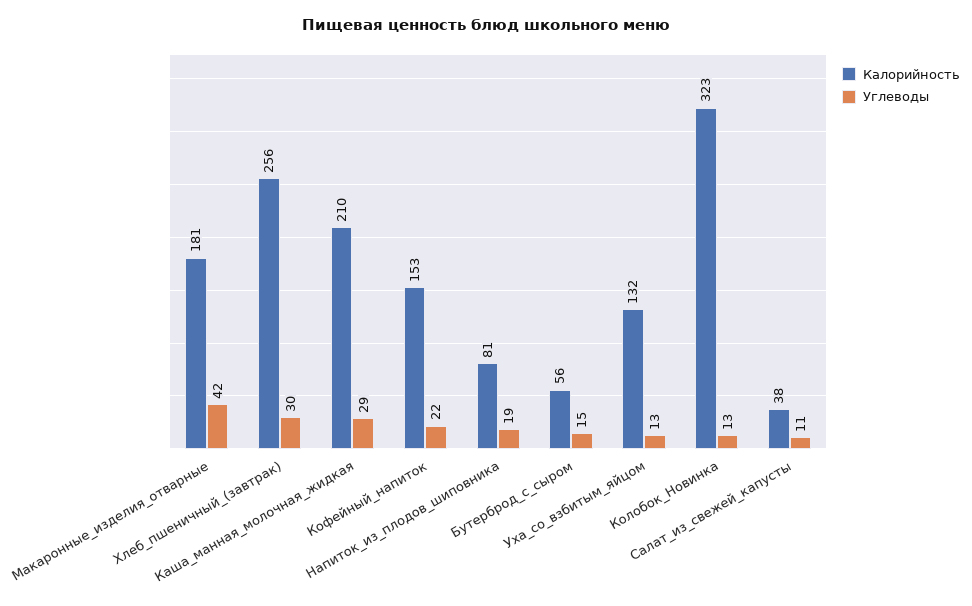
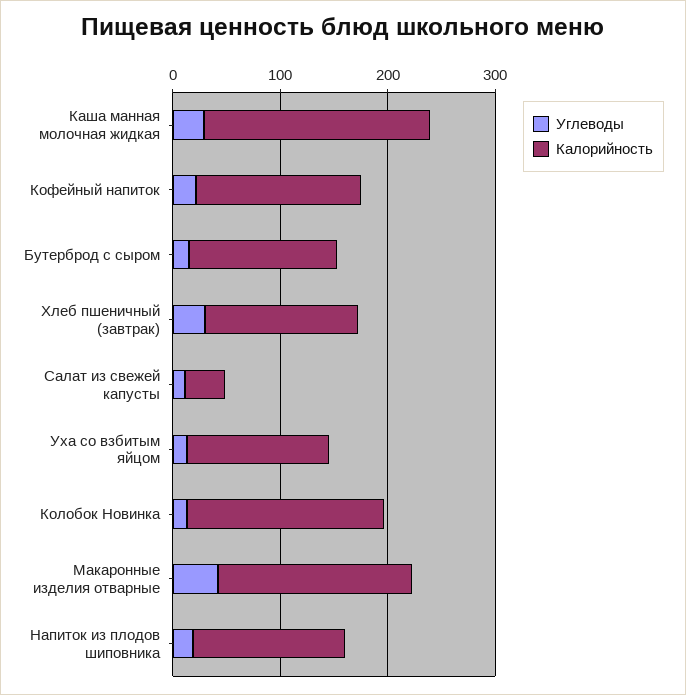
Калорийность, Хлеб_пшеничный_(завтрак): 256 -> 140
Калорийность, Напиток_из_плодов_шиповника: 81 -> 140
Калорийность, Бутерброд_с_сыром: 56 -> 140
Калорийность, Колобок_Новинка: 323 -> 180

